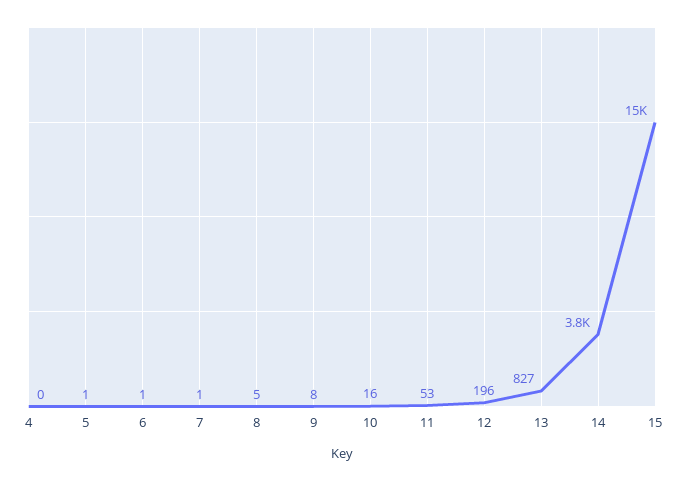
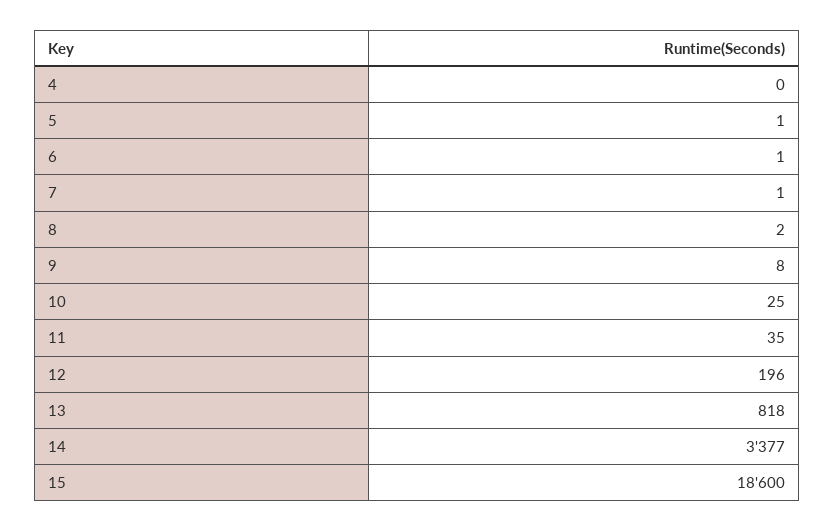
8: 5 -> 2
10: 16 -> 25
11: 53 -> 35
13: 827 -> 818
14: 3800 -> 3377
15: 15000 -> 18600

